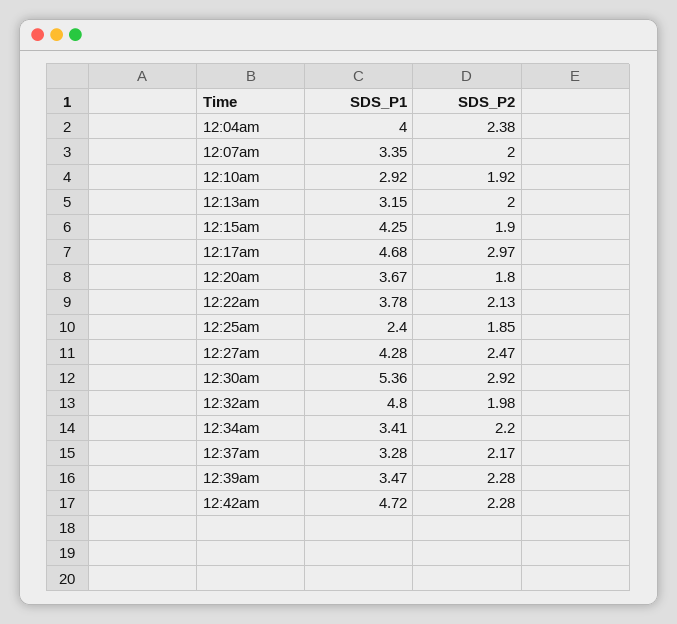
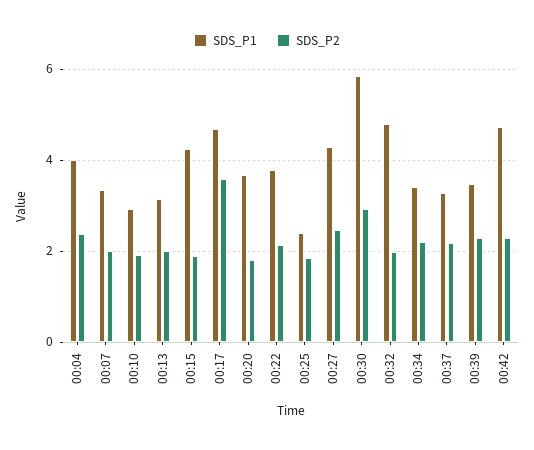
SDS_P2, 12:17am: 2.97 -> 3.6
SDS_P1, 12:30am: 5.36 -> 5.8

